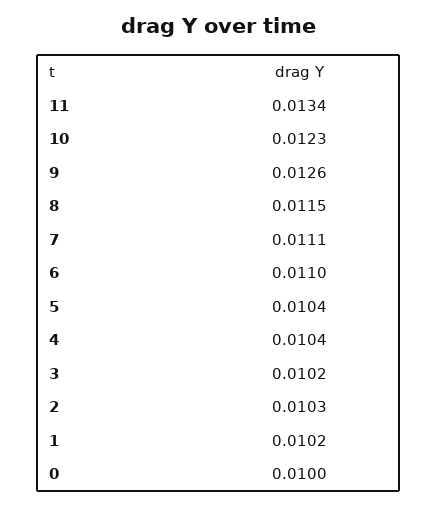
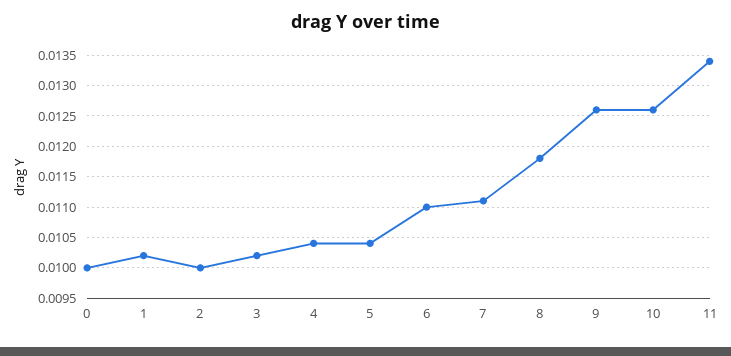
10: 0.0123 -> 0.0126
8: 0.0115 -> 0.0118
2: 0.0103 -> 0.01

